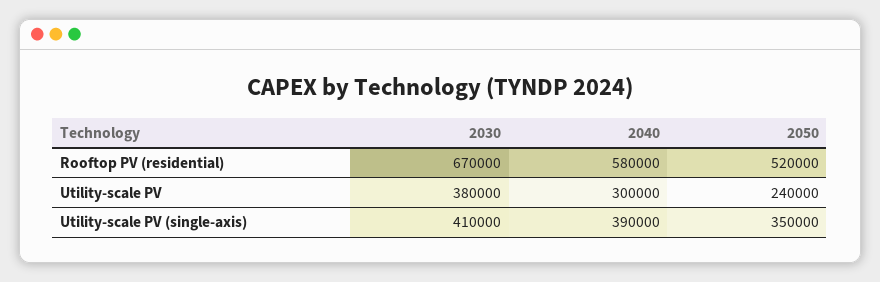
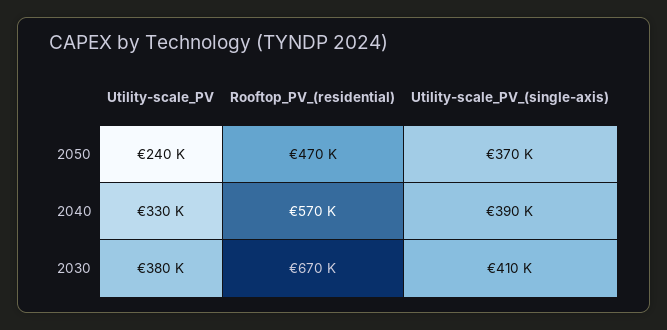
2040, Rooftop PV (residential): 580000 -> 570000
2050, Rooftop PV (residential): 520000 -> 470000
2040, Utility-scale PV: 300000 -> 330000
2050, Utility-scale PV (single-axis): 350000 -> 370000

